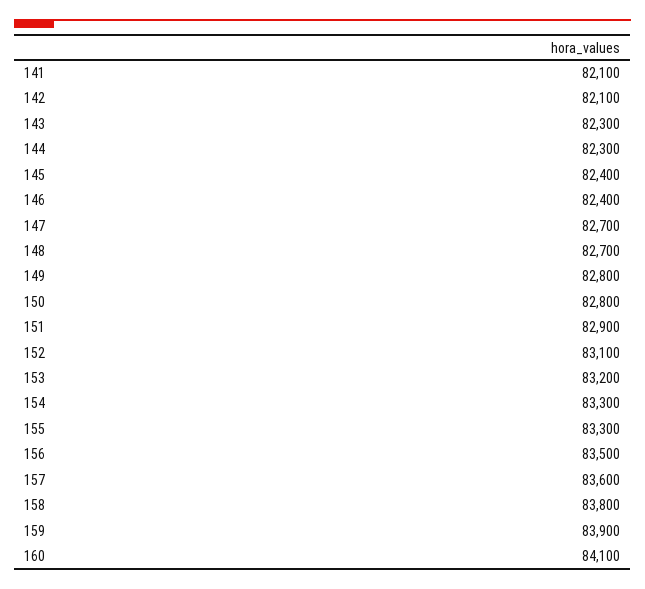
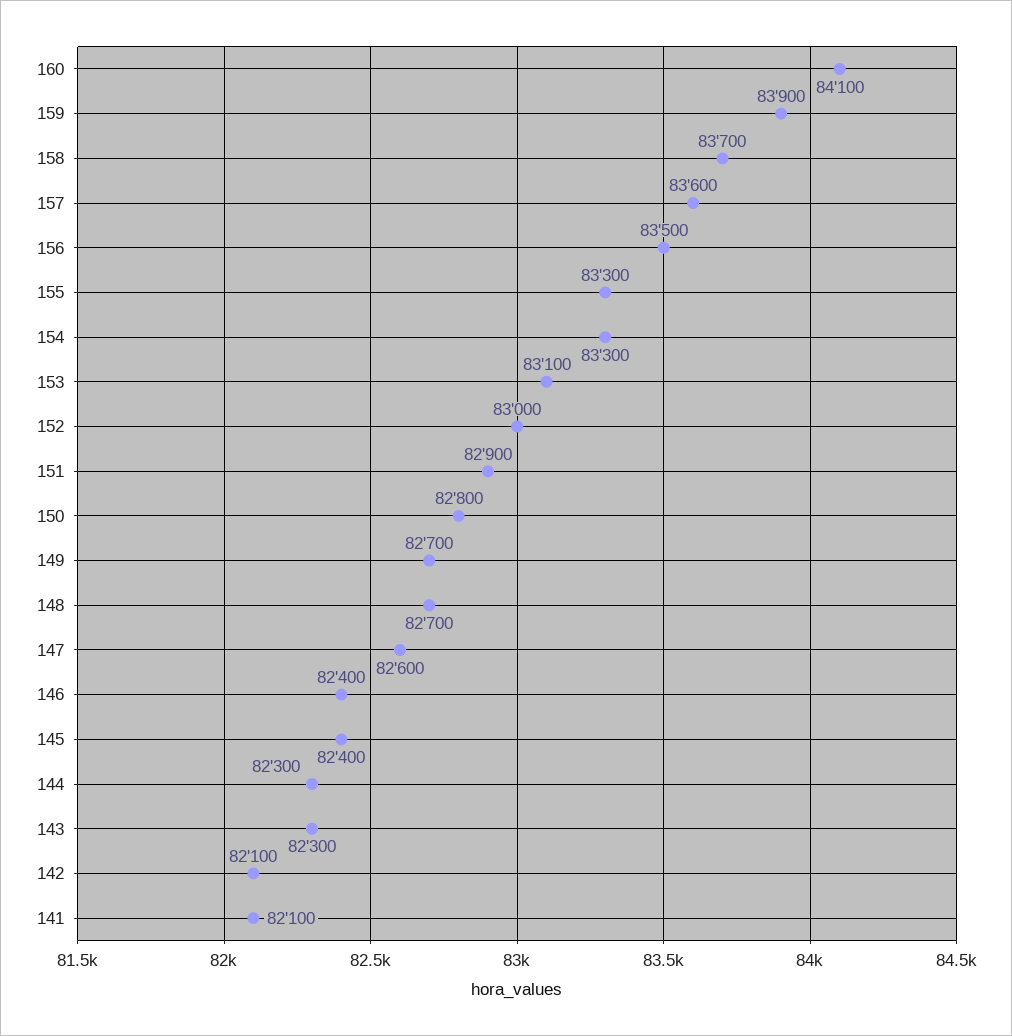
147: 82700 -> 82600
149: 82800 -> 82700
152: 83100 -> 83000
153: 83200 -> 83100
158: 83800 -> 83700

